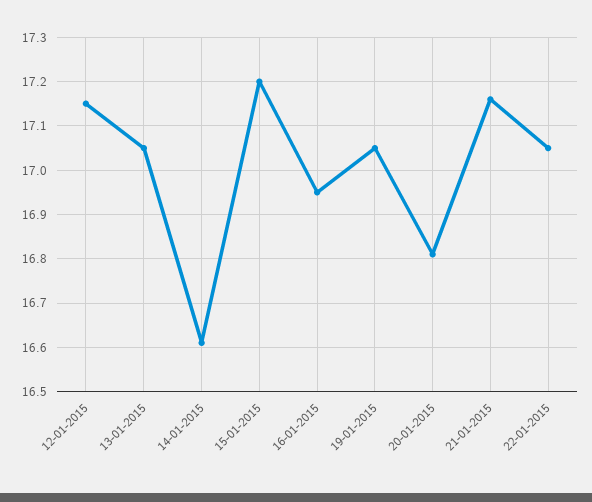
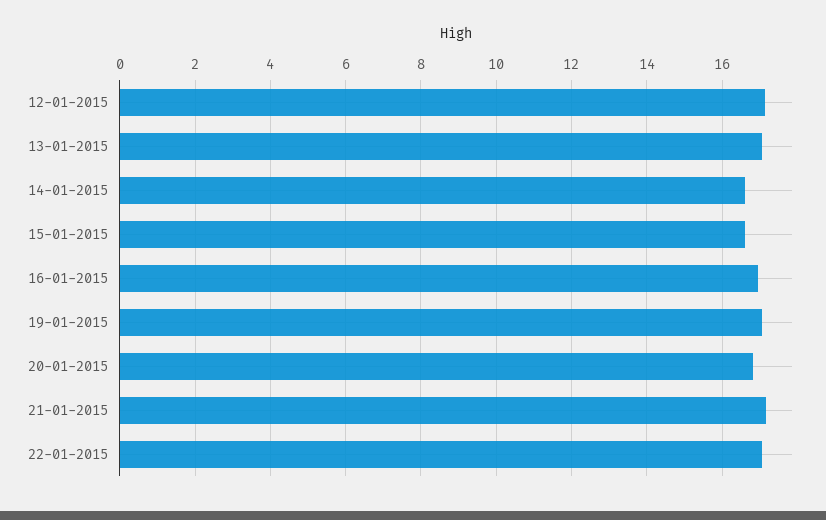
15-01-2015: 17.2 -> 16.6

